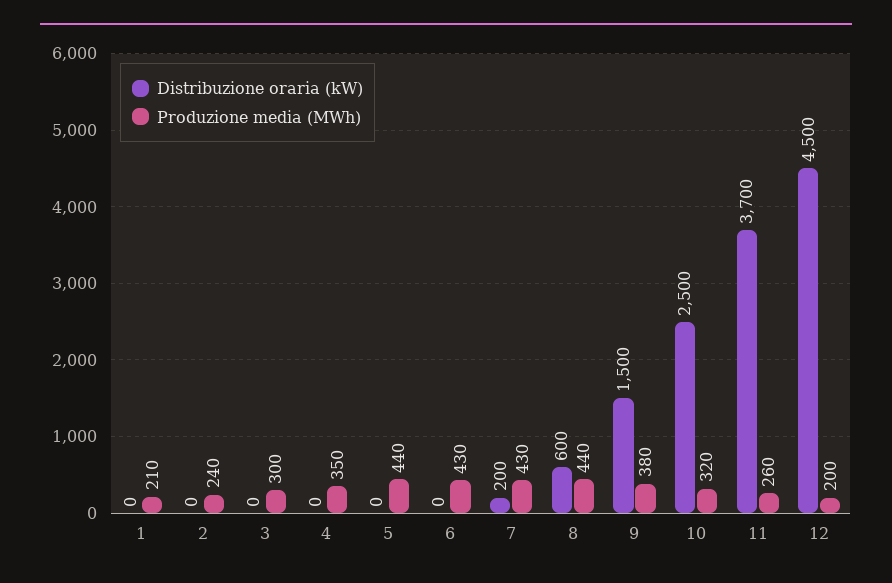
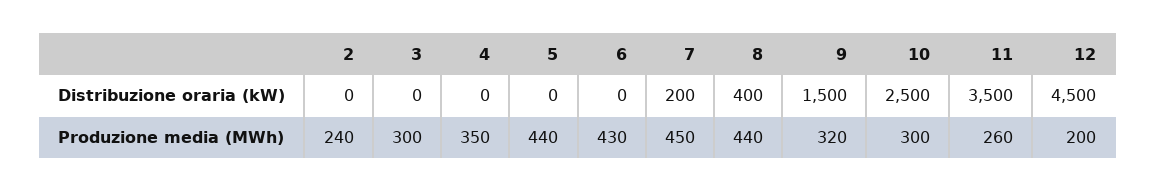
Distribuzione oraria (kW), 1: 0 -> none
Produzione media (MWh), 1: 210 -> none
Produzione media (MWh), 7: 430 -> 450
Distribuzione oraria (kW), 8: 600 -> 400
Produzione media (MWh), 9: 380 -> 320
Produzione media (MWh), 10: 320 -> 300
Distribuzione oraria (kW), 11: 3700 -> 3500

